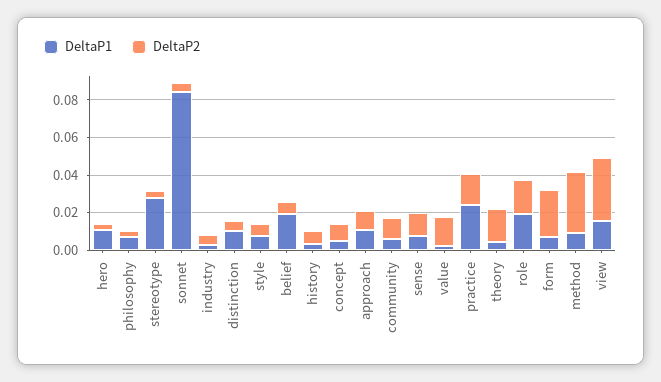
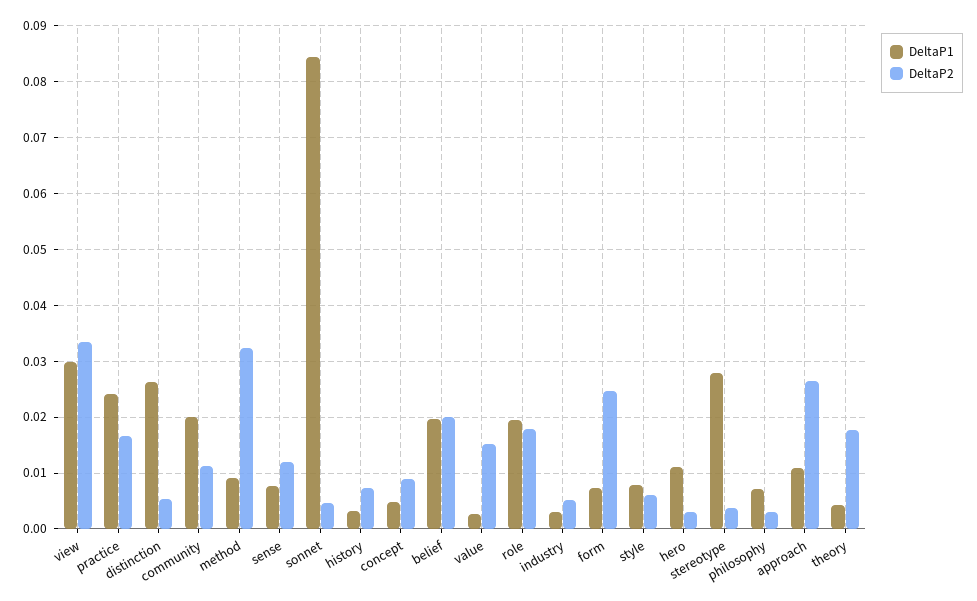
DeltaP1, distinction: 0.01 -> 0.026
DeltaP2, belief: 0.005 -> 0.02
DeltaP2, approach: 0.01 -> 0.026
DeltaP1, community: 0.005 -> 0.02
DeltaP1, view: 0.015 -> 0.03

